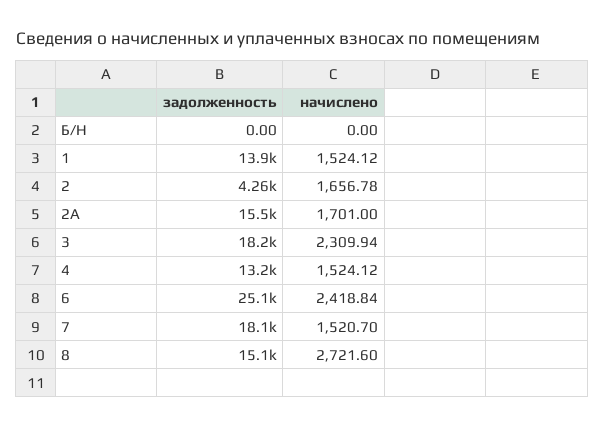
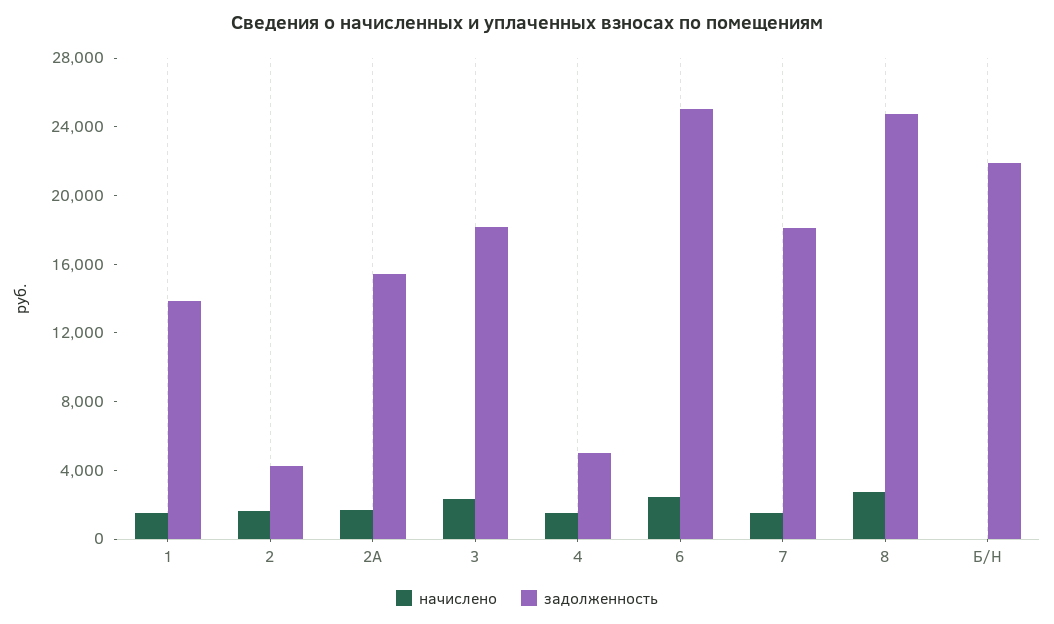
задолженность, Б/Н: 0 -> 22000
задолженность, 4: 13200 -> 5000
задолженность, 8: 15100 -> 25000

